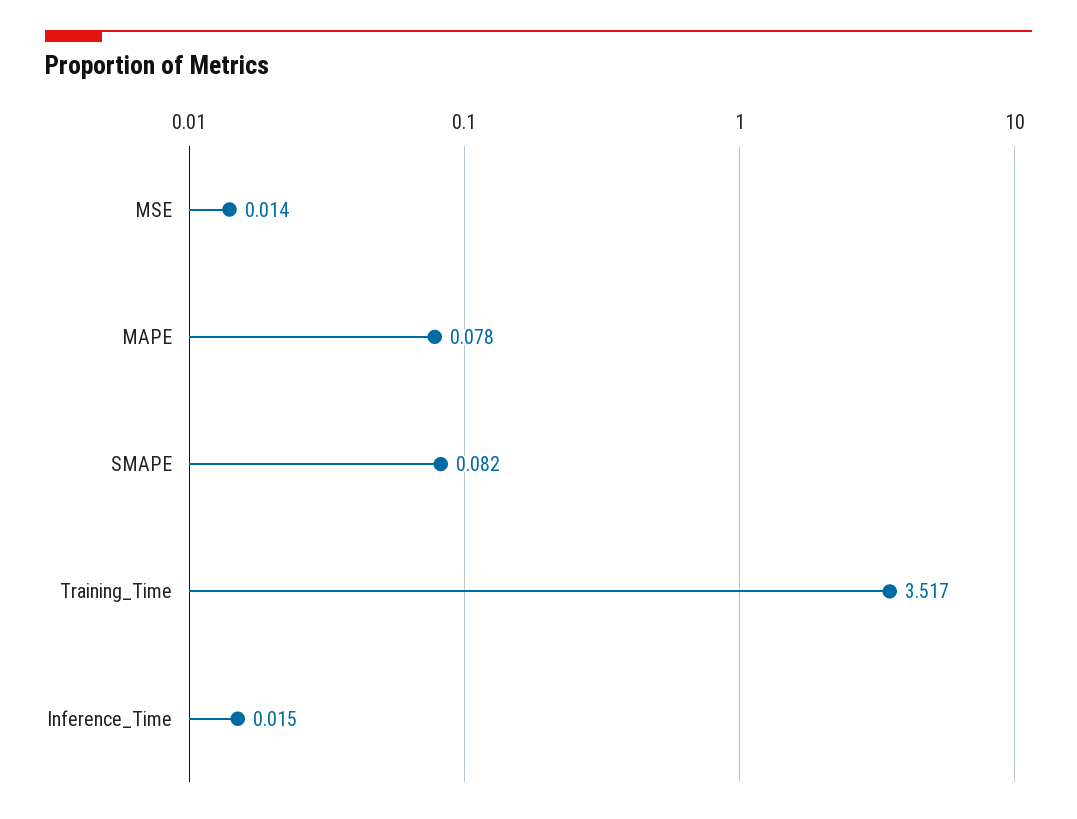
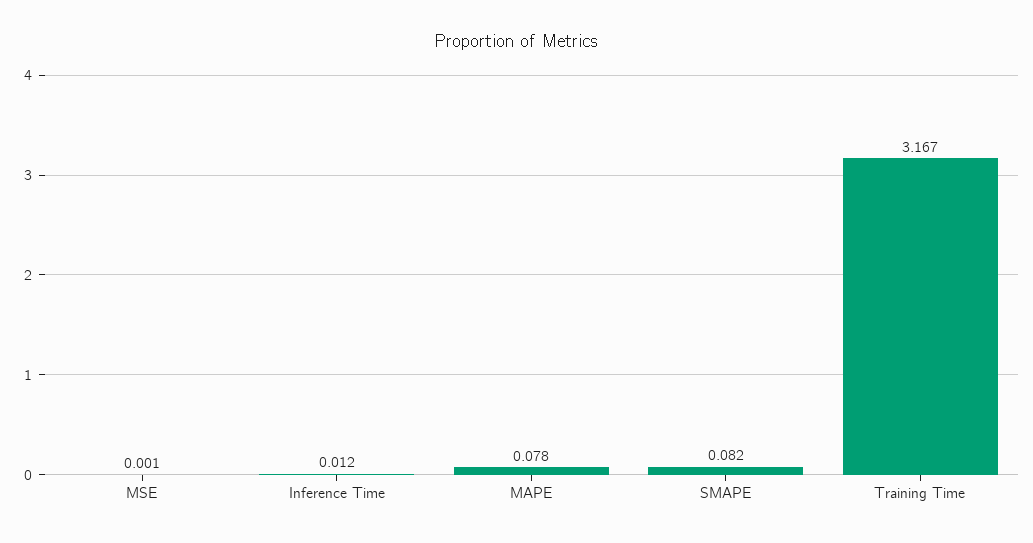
MSE: 0.014 -> 0.001
Training_Time: 3.517 -> 3.167
Inference_Time: 0.015 -> 0.012

